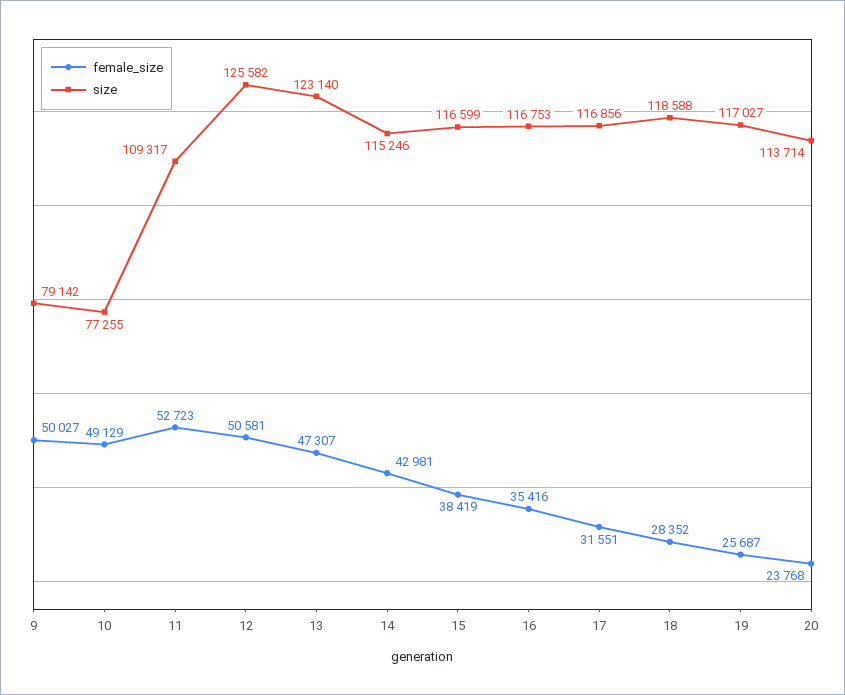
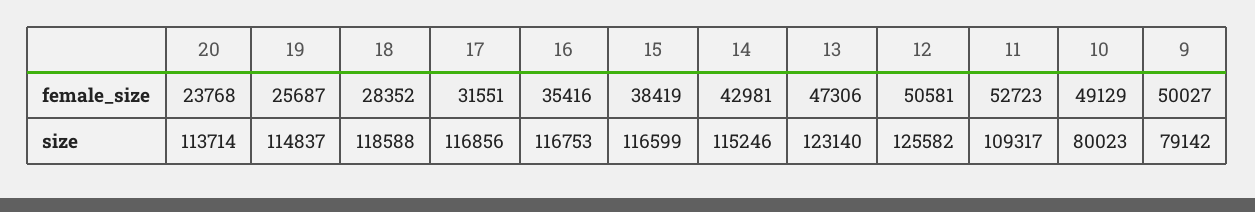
size, 10: 77255 -> 80023
female_size, 13: 47307 -> 47306
size, 19: 117027 -> 114837

